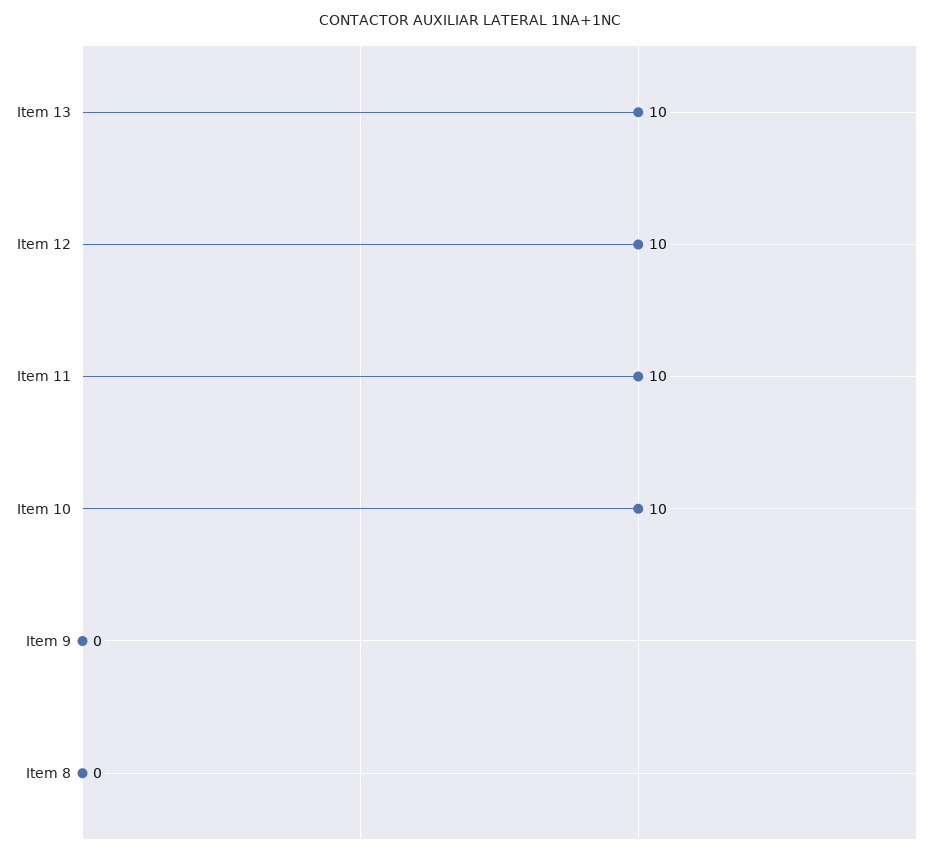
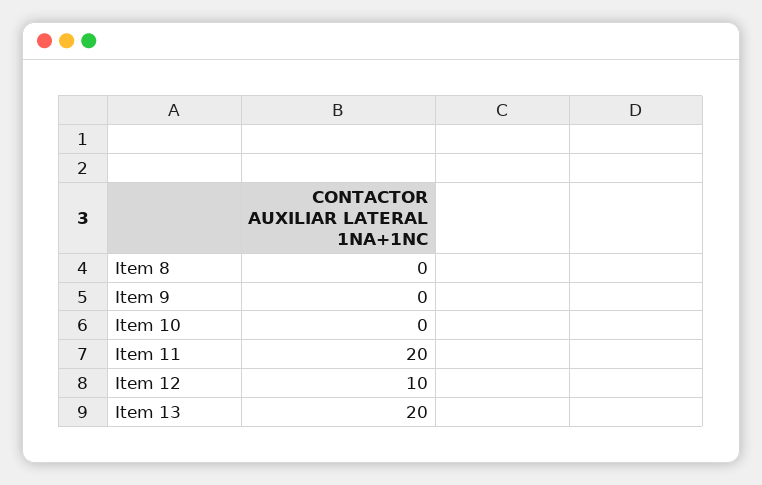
Item 13: 10 -> 20
Item 11: 10 -> 20
Item 10: 10 -> 0

